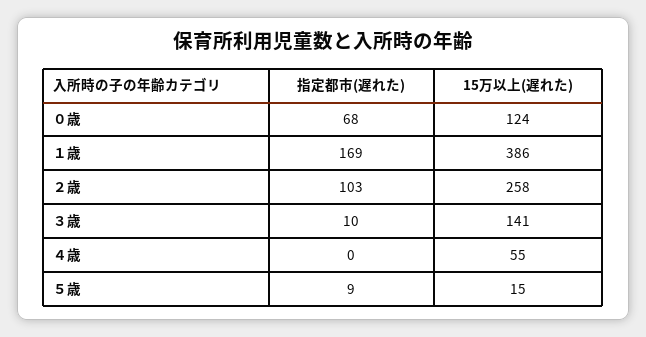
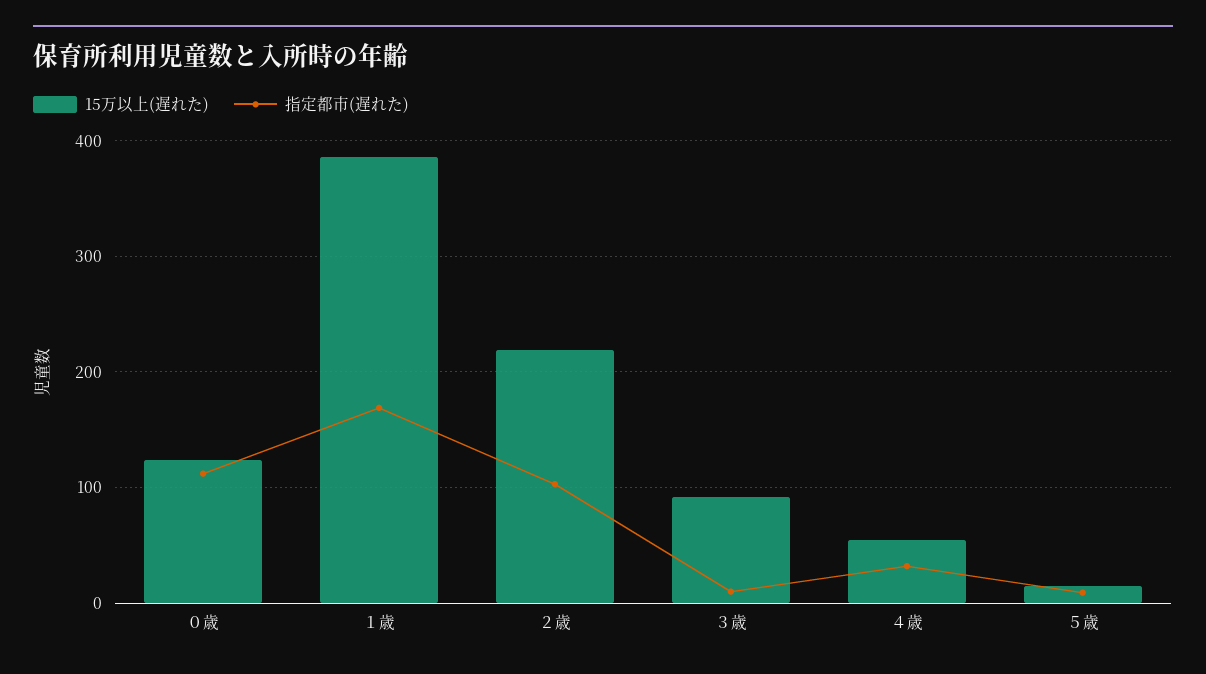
指定都市(遅れた), ０歳: 68 -> 110
15万以上(遅れた), ２歳: 258 -> 220
15万以上(遅れた), ３歳: 141 -> 90
指定都市(遅れた), ４歳: 0 -> 30

